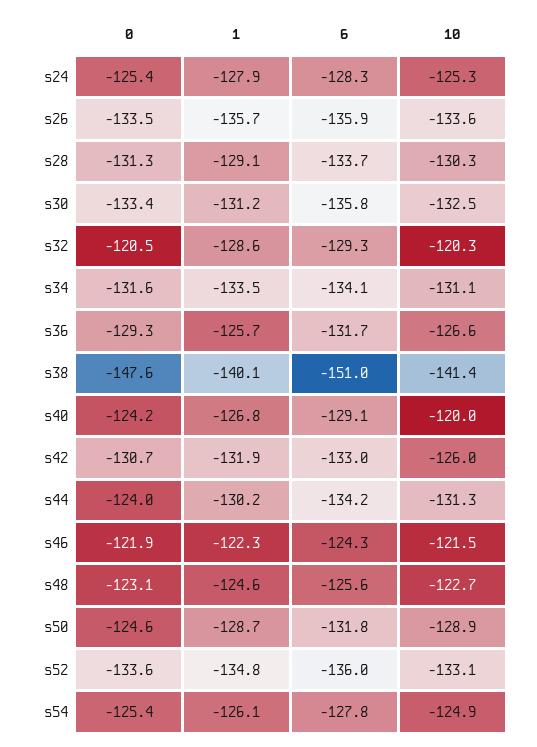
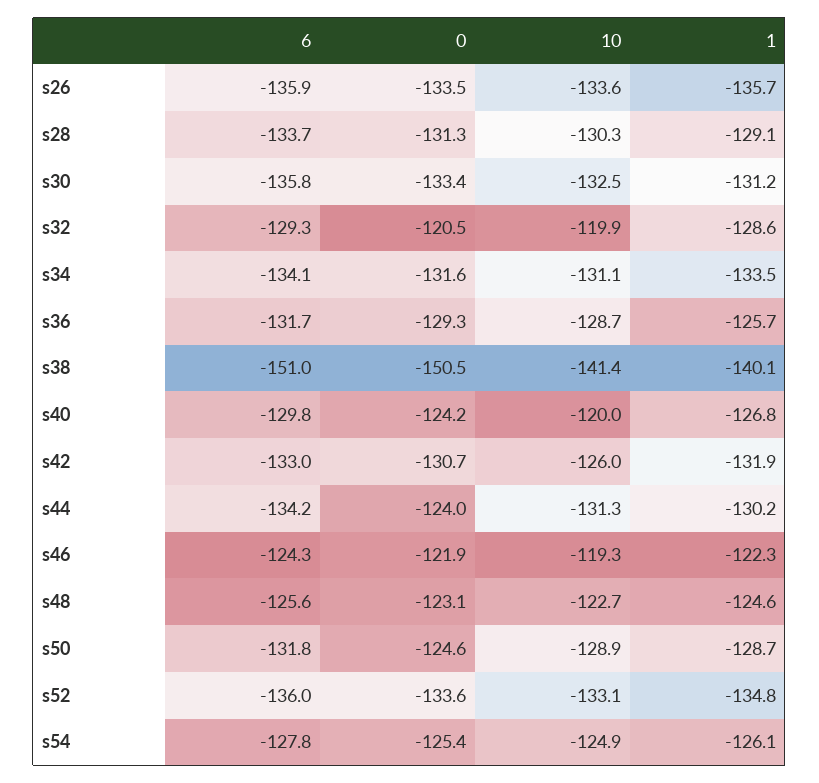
0, s24: -125.4 -> none
1, s24: -127.9 -> none
6, s24: -128.3 -> none
10, s24: -125.3 -> none
10, s32: -120.3 -> -119.9
10, s36: -126.6 -> -128.7
0, s38: -147.6 -> -150.5
6, s40: -129.1 -> -129.8
10, s46: -121.5 -> -119.3

